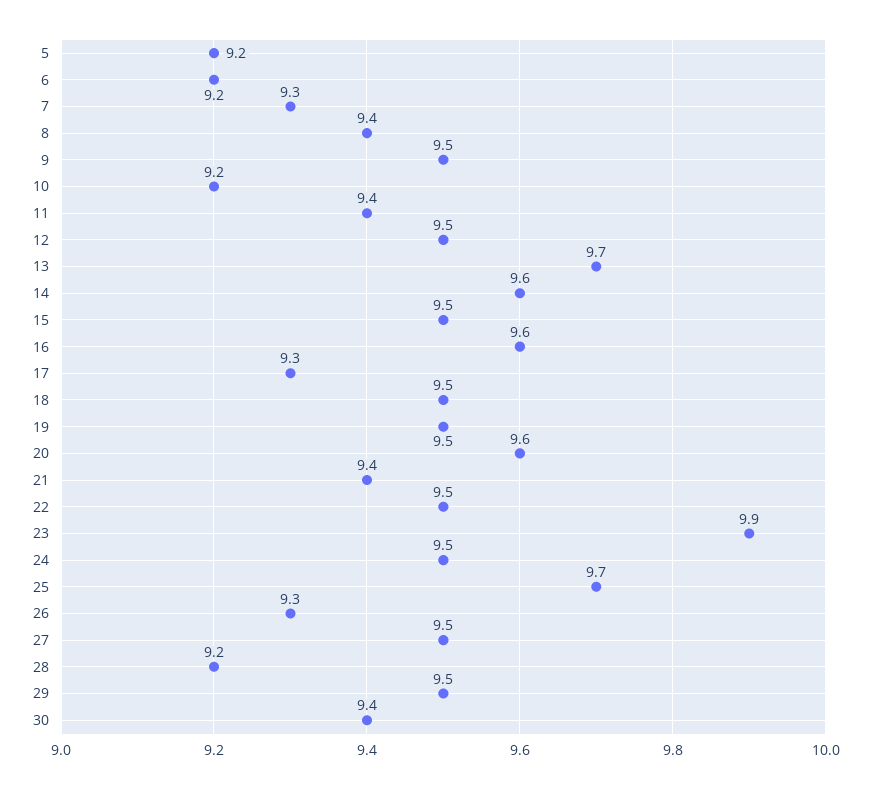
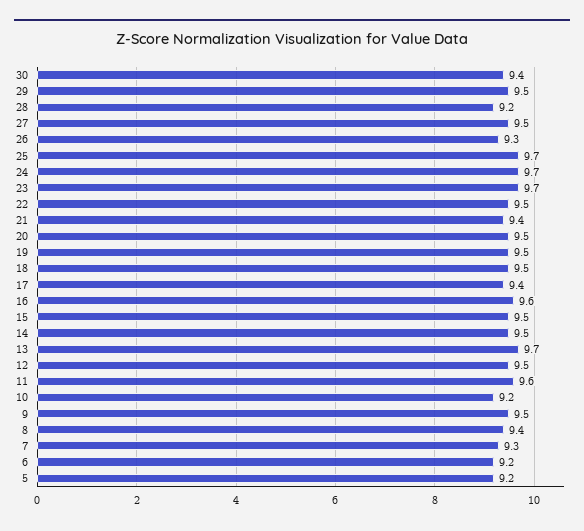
11: 9.4 -> 9.6
14: 9.6 -> 9.5
17: 9.3 -> 9.4
20: 9.6 -> 9.5
23: 9.9 -> 9.7
24: 9.5 -> 9.7

